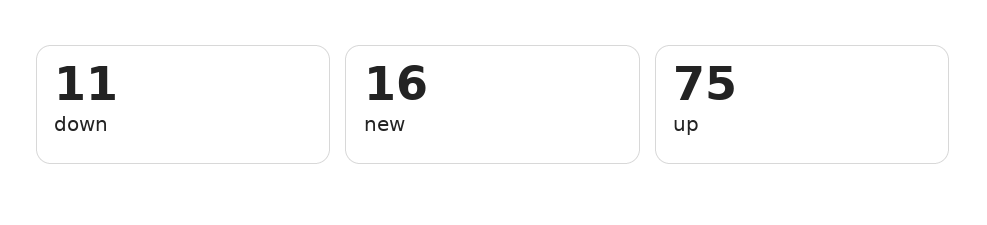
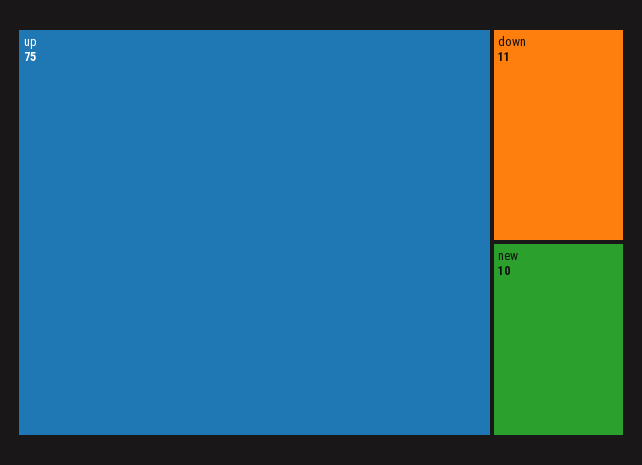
new: 16 -> 10

